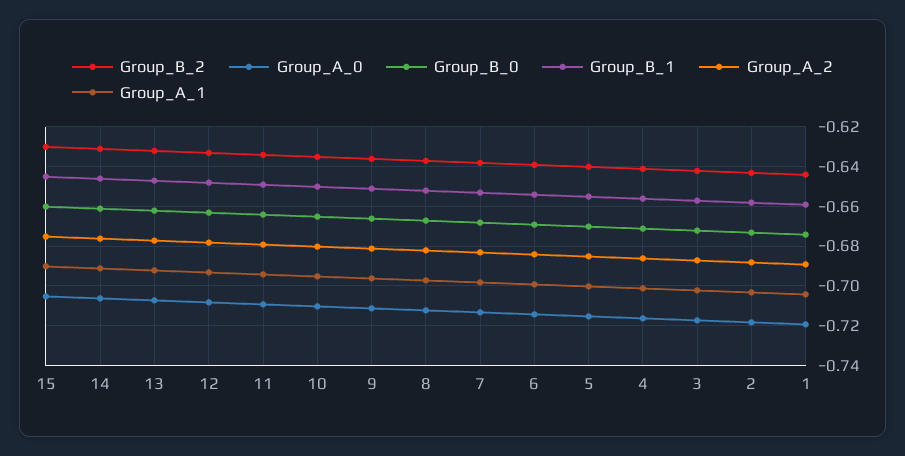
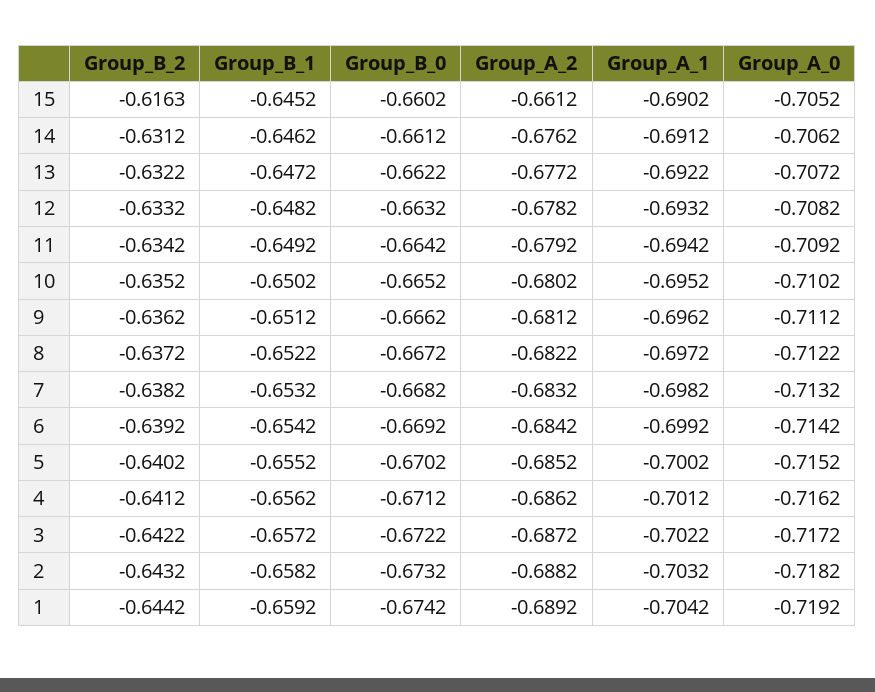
Group_B_2, 15: -0.63 -> -0.6163
Group_A_2, 15: -0.675 -> -0.6612

